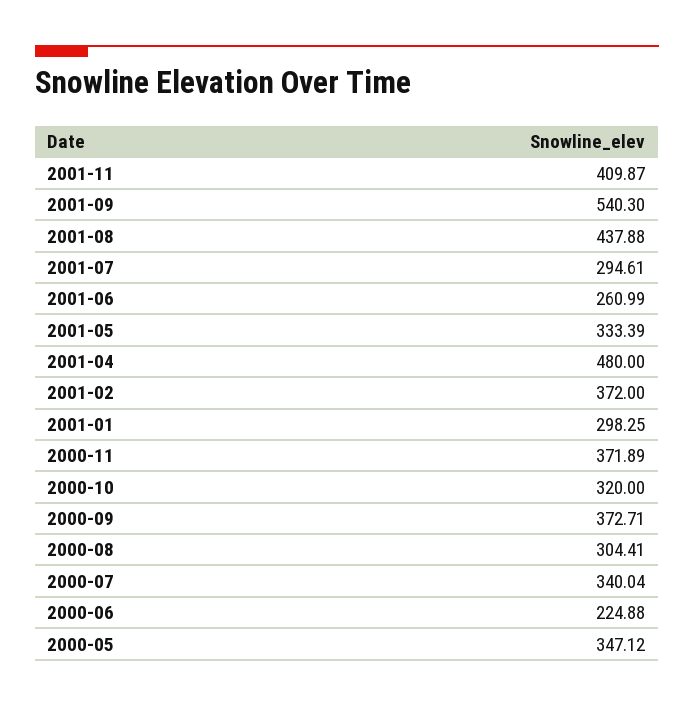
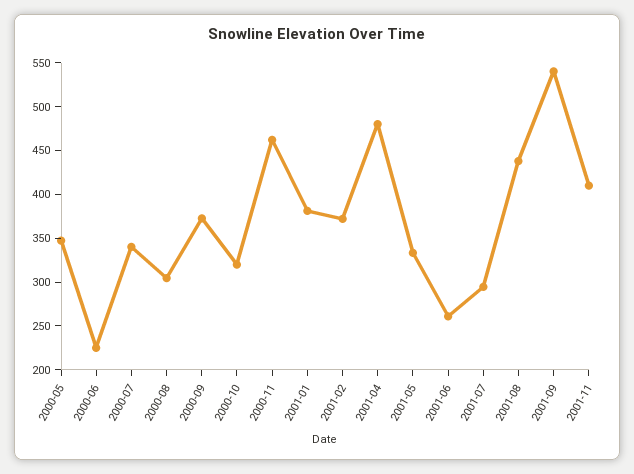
2001-01: 298.25 -> 380
2000-11: 371.89 -> 460

